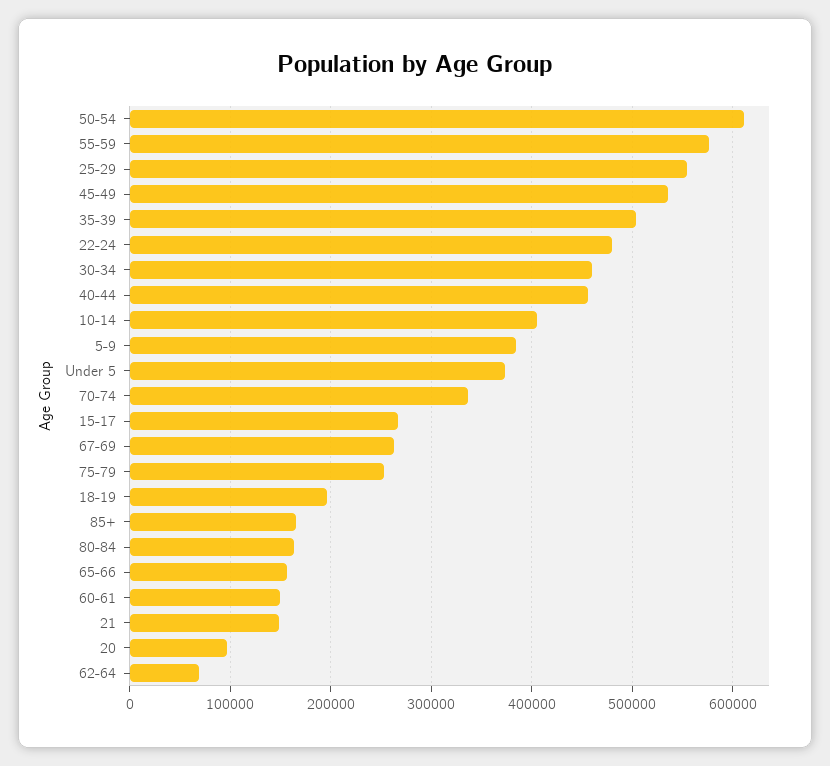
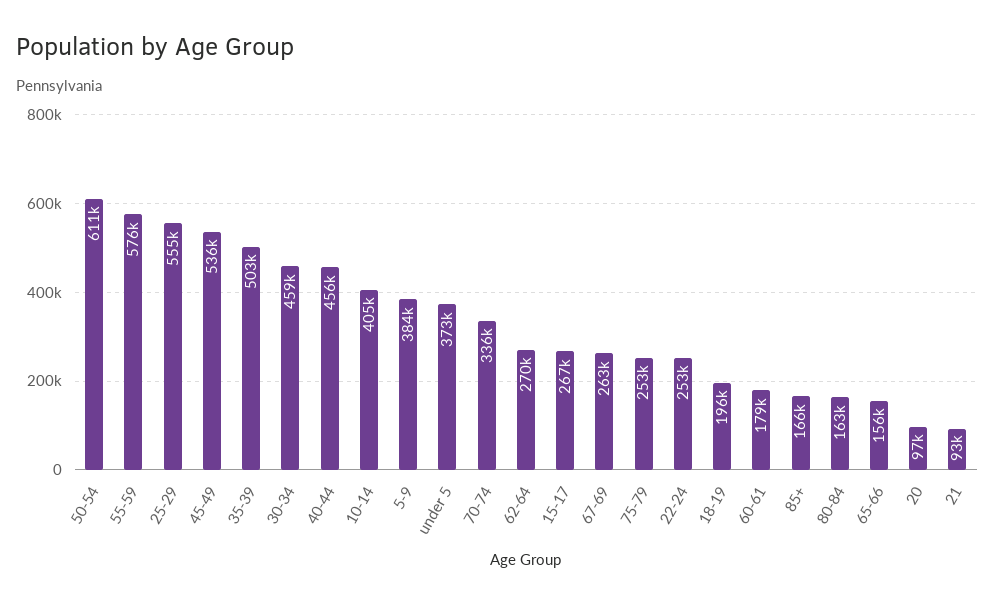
22-24: 480000 -> 253000
60-61: 150000 -> 179000
21: 150000 -> 93000
62-64: 70000 -> 270000

